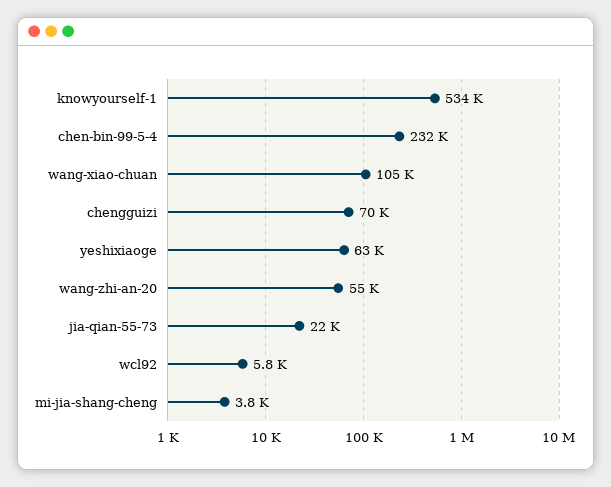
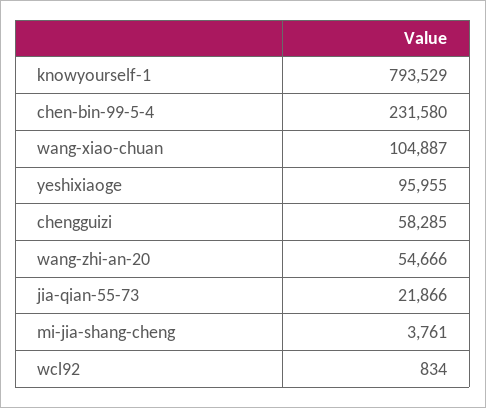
knowyourself-1: 534000 -> 793529
chengguizi: 70000 -> 58285
yeshixiaoge: 63000 -> 95955
wcl92: 5800 -> 834

